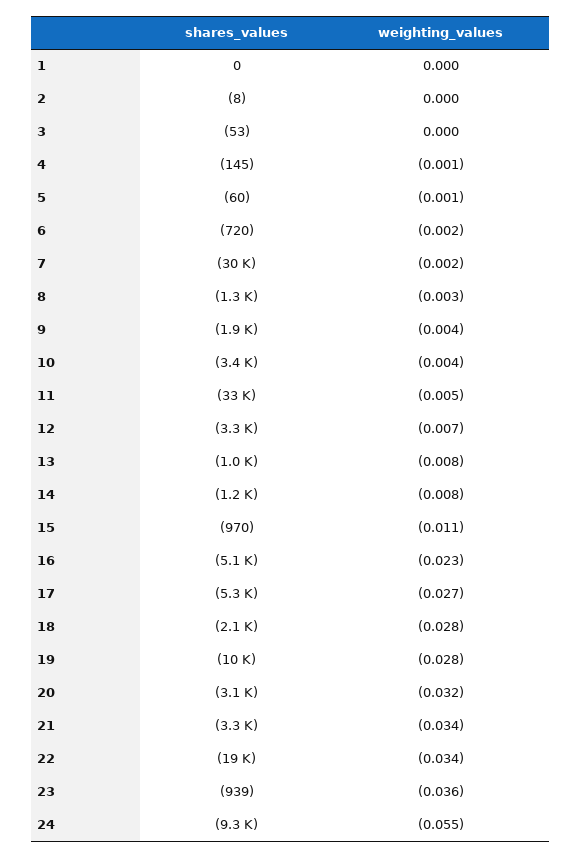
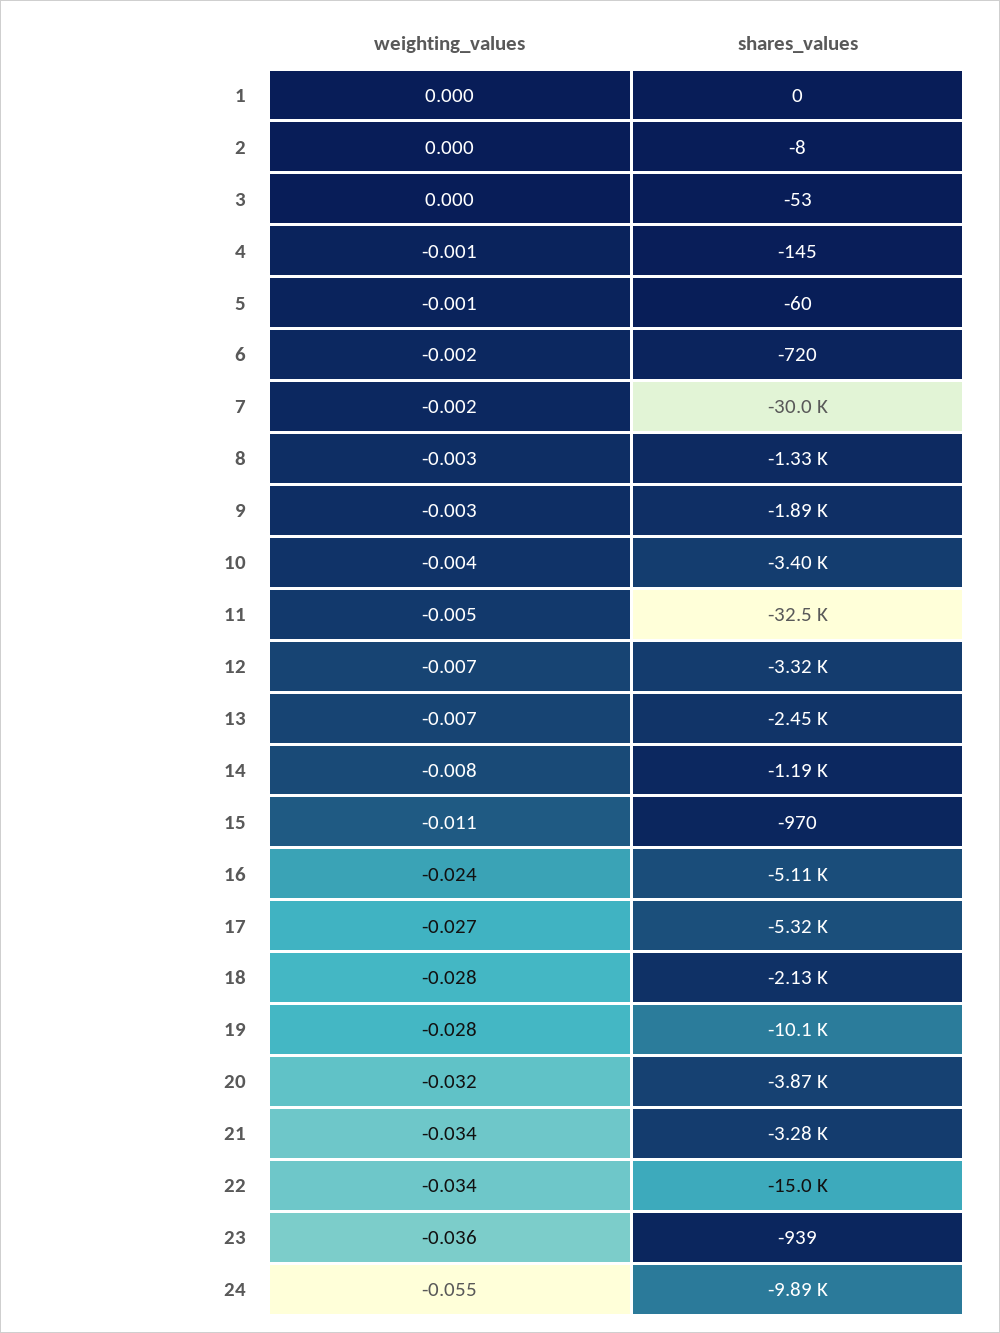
weighting_values, 9: -0.004 -> -0.003
shares_values, 13: -1000 -> -2450
weighting_values, 13: -0.008 -> -0.007
weighting_values, 16: -0.023 -> -0.024
shares_values, 20: -3100 -> -3870
shares_values, 22: -19000 -> -15000
shares_values, 24: -9300 -> -9890

